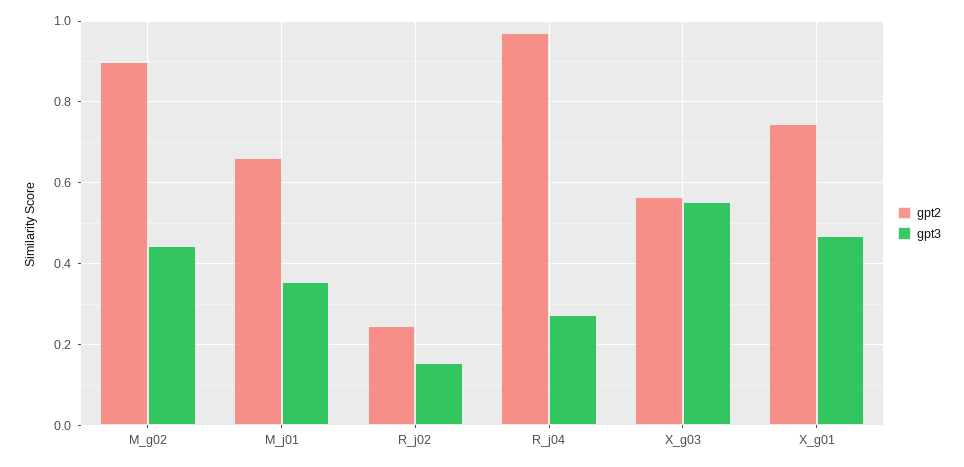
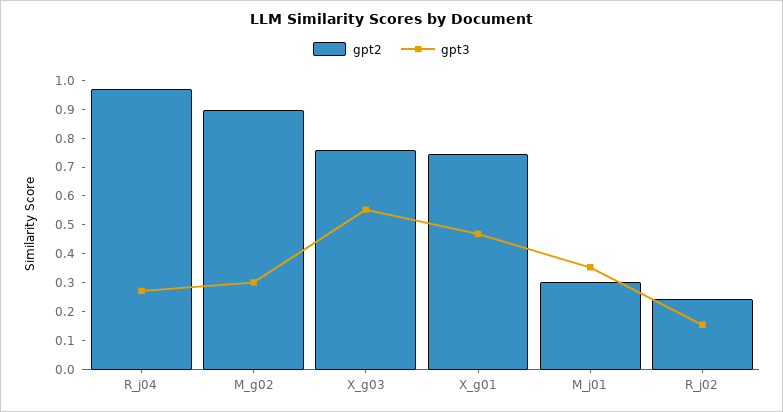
gpt3, M_g02: 0.44 -> 0.3
gpt2, M_j01: 0.66 -> 0.3
gpt2, X_g03: 0.56 -> 0.75

